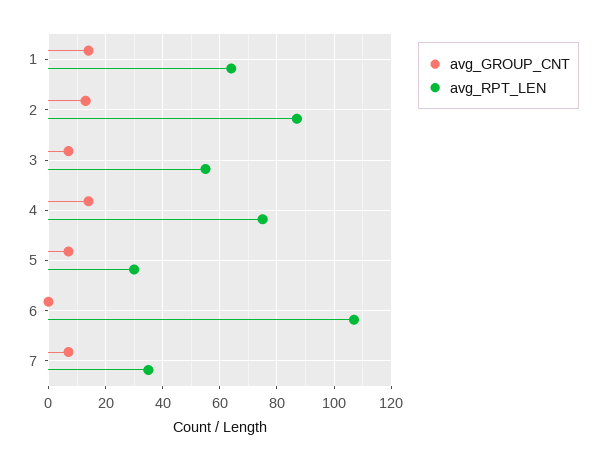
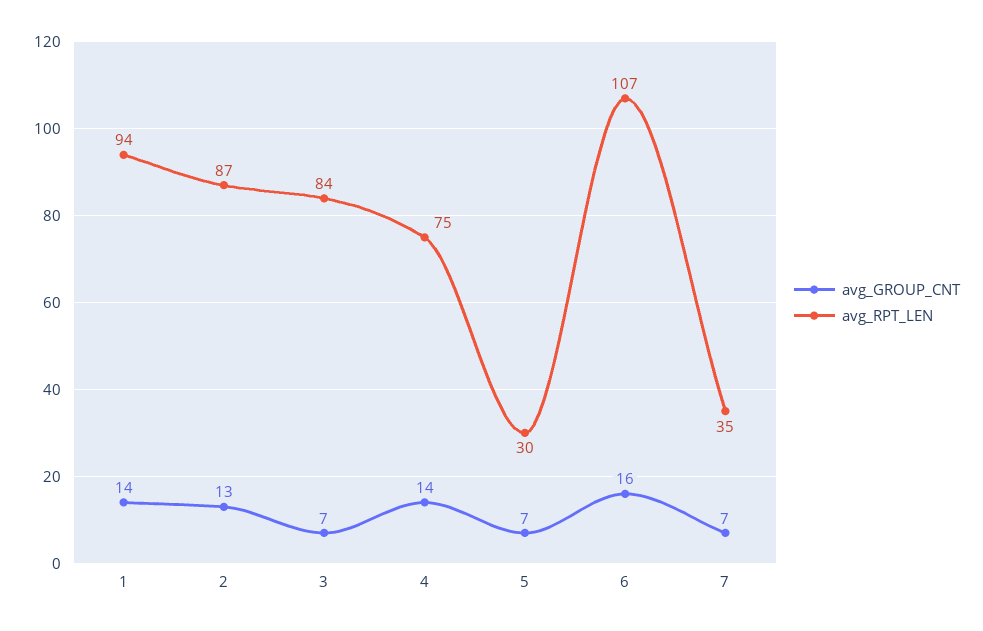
avg_RPT_LEN, 1: 65 -> 94
avg_RPT_LEN, 3: 55 -> 84
avg_GROUP_CNT, 6: 0 -> 16

